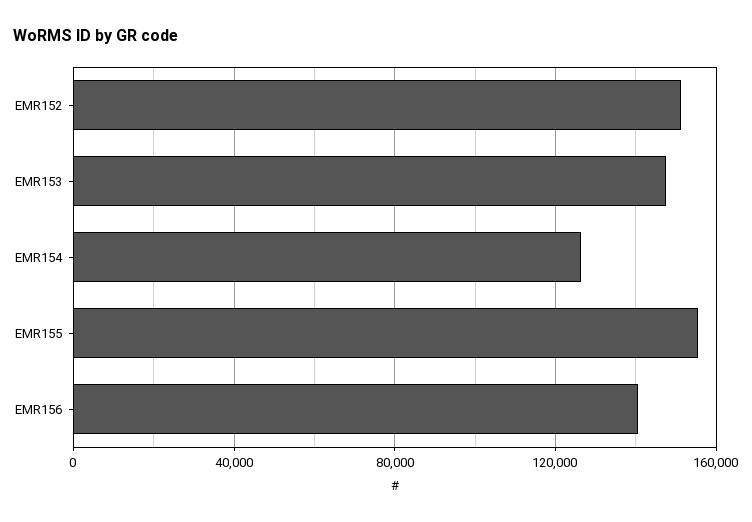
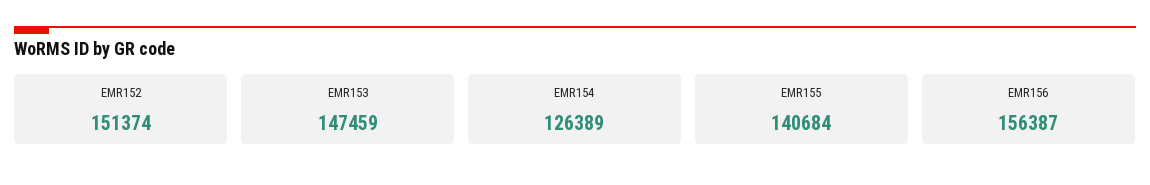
EMR155: 155000 -> 140684
EMR156: 140000 -> 156387

